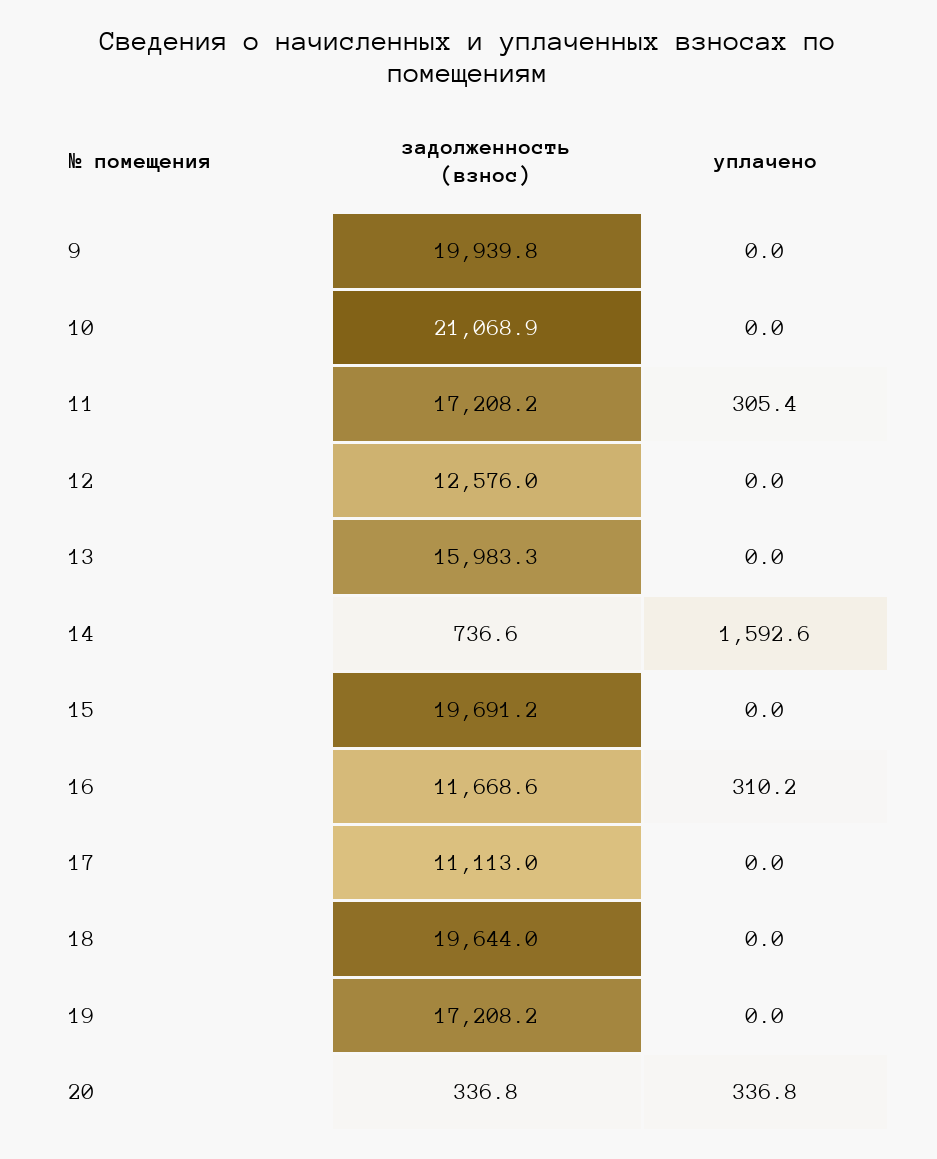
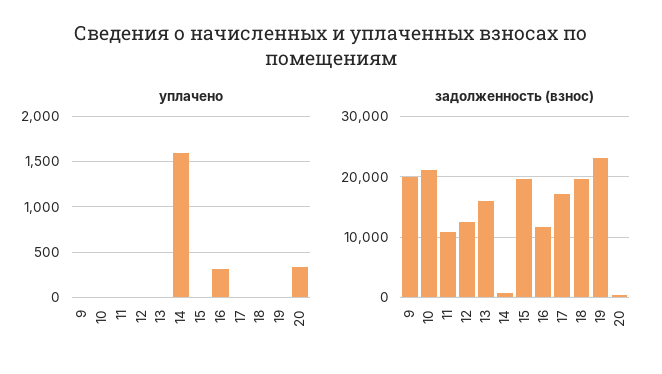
задолженность (взнос), 11: 17208.2 -> 11000
уплачено, 11: 305.4 -> 0
задолженность (взнос), 17: 11113 -> 17000
задолженность (взнос), 19: 17208.2 -> 23000

